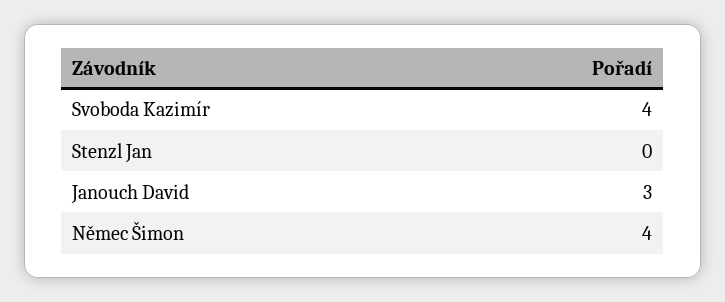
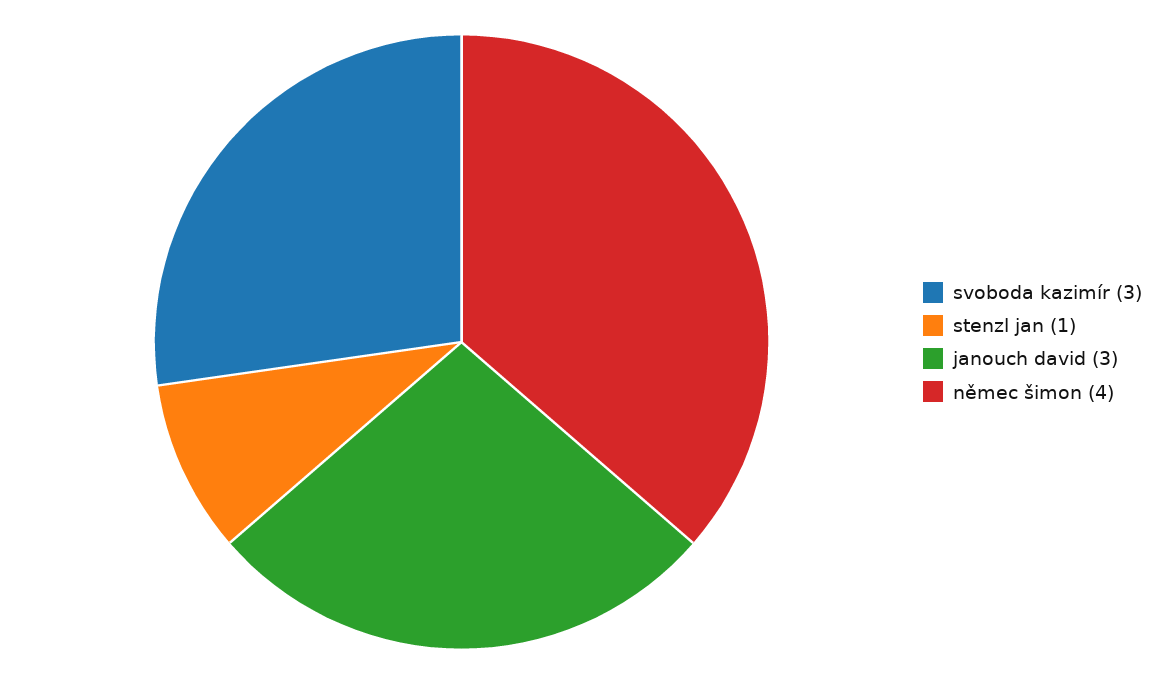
Svoboda Kazimír: 4 -> 3
Stenzl Jan: 0 -> 1

